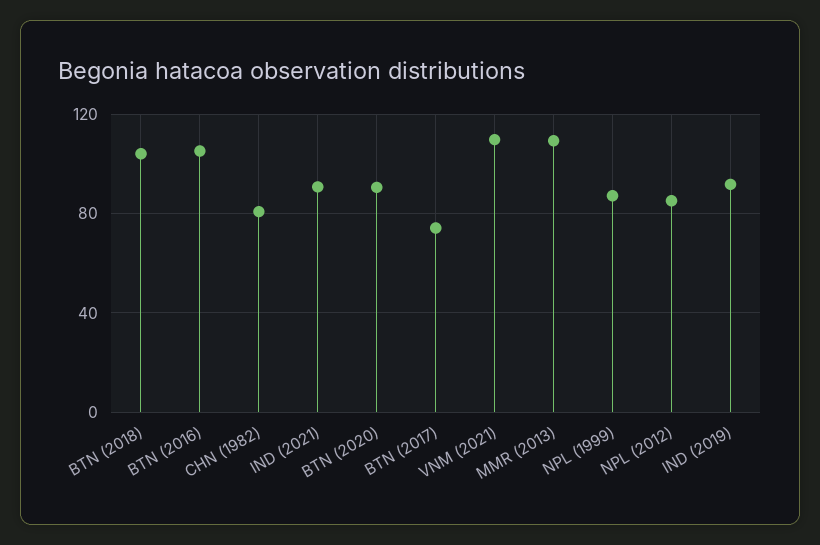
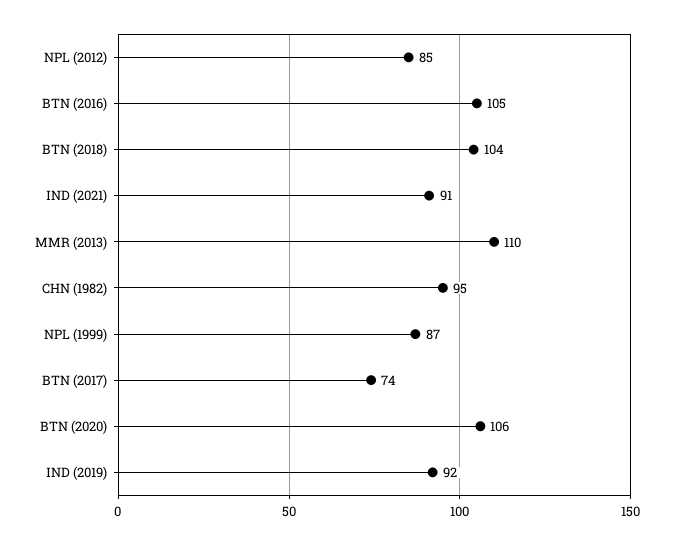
CHN (1982): 80 -> 95
BTN (2020): 90 -> 106
VNM (2021): 110 -> none

